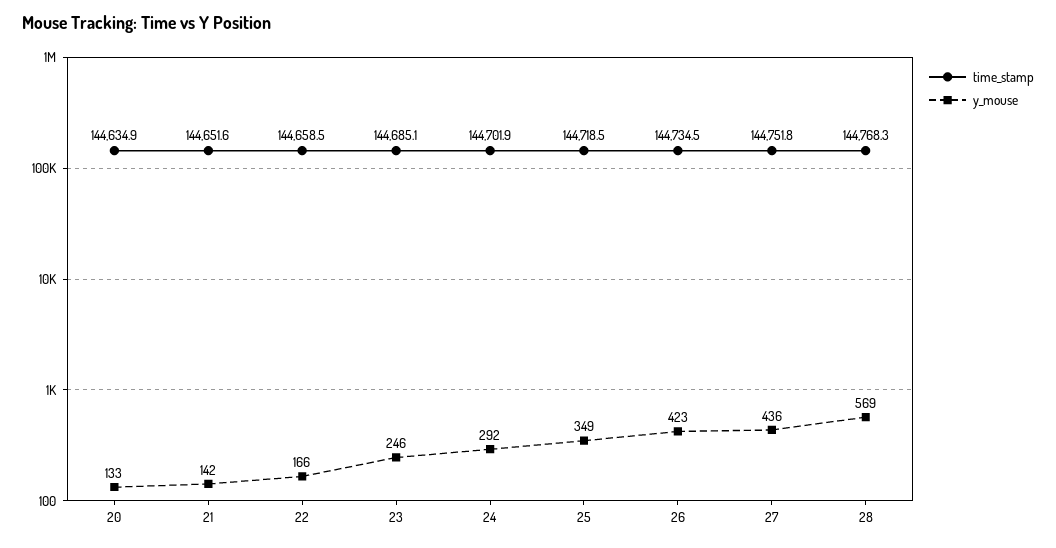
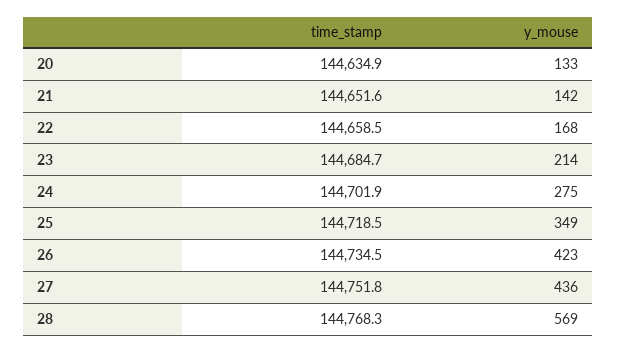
y_mouse, 22: 166 -> 168
time_stamp, 23: 144685.1 -> 144684.7
y_mouse, 23: 246 -> 214
y_mouse, 24: 292 -> 275

